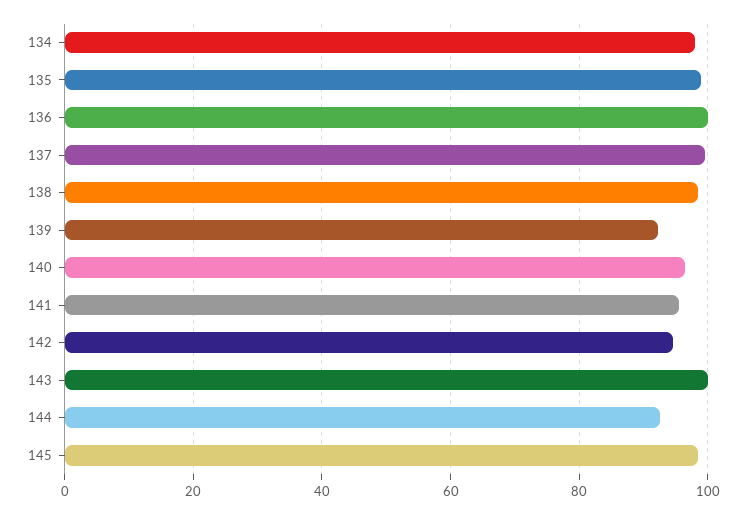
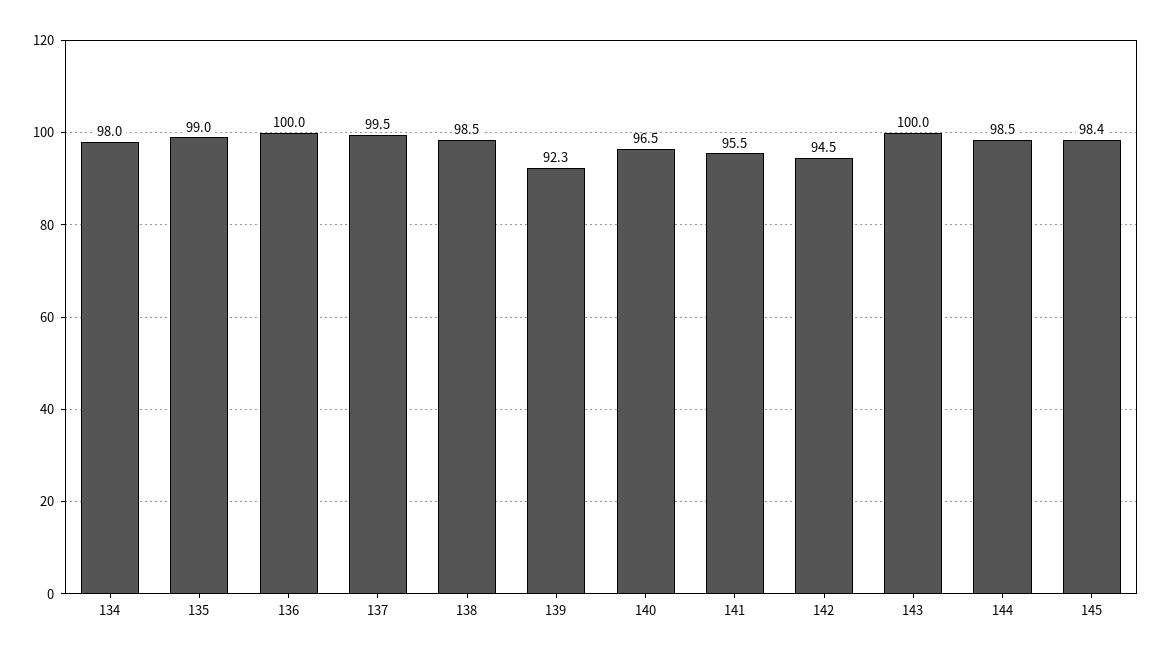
144: 92 -> 98.5

